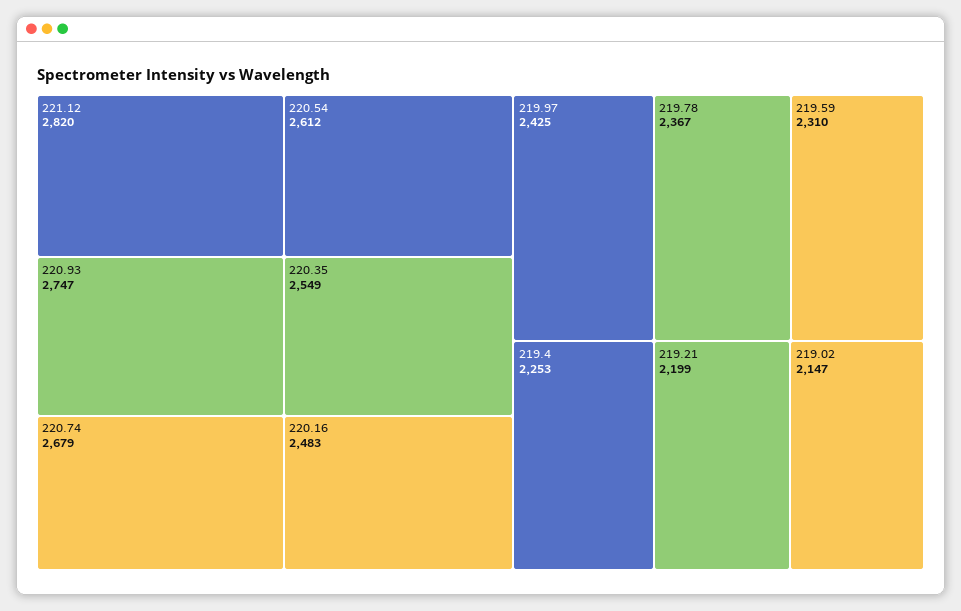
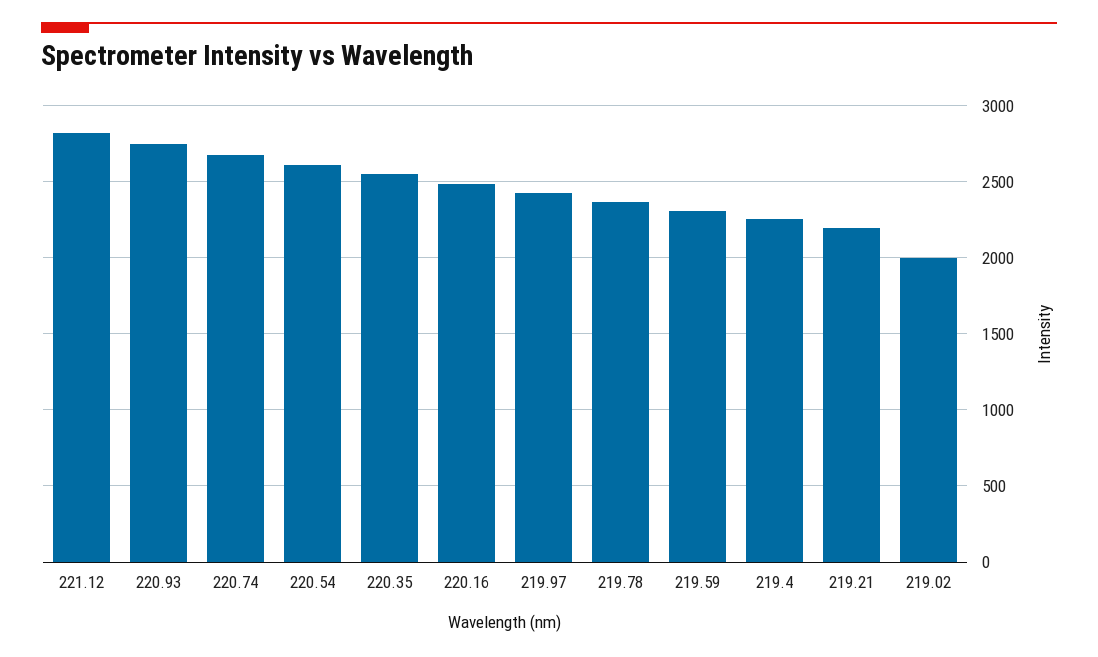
219.02: 2147 -> 2000

